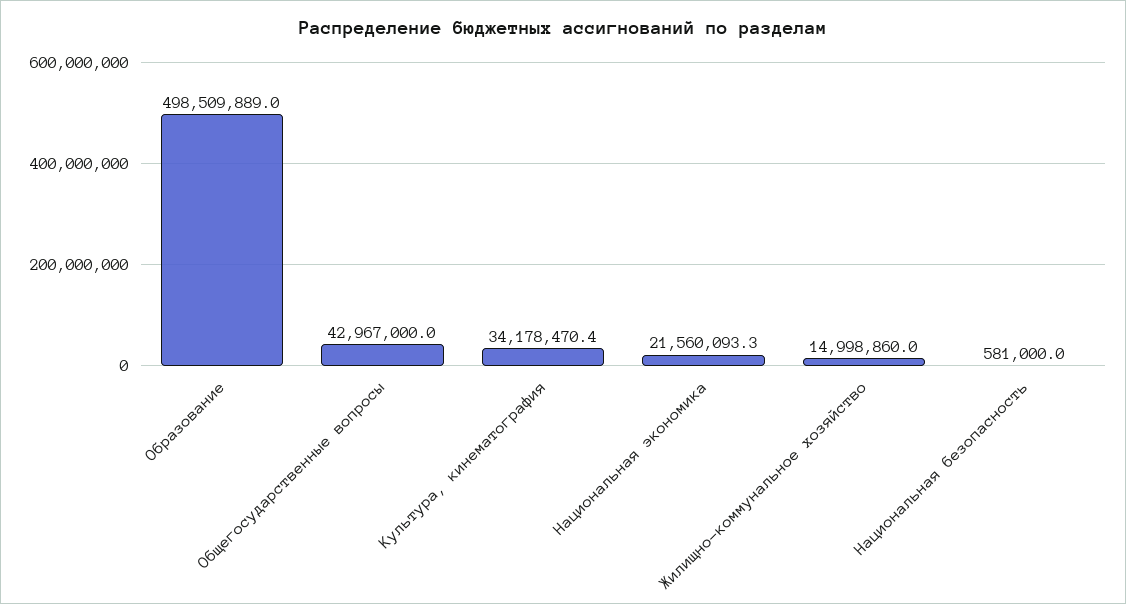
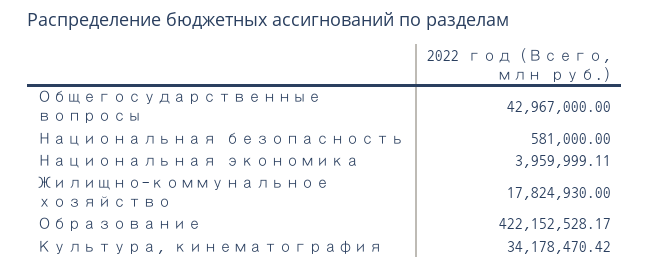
Образование: 498509889 -> 422152528.17
Национальная экономика: 21560093.3 -> 3959999.11
Жилищно-коммунальное хозяйство: 14998860 -> 17824930

